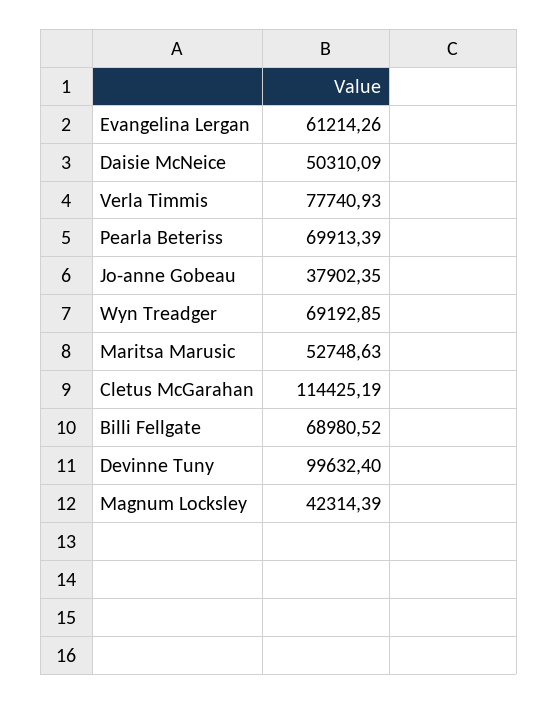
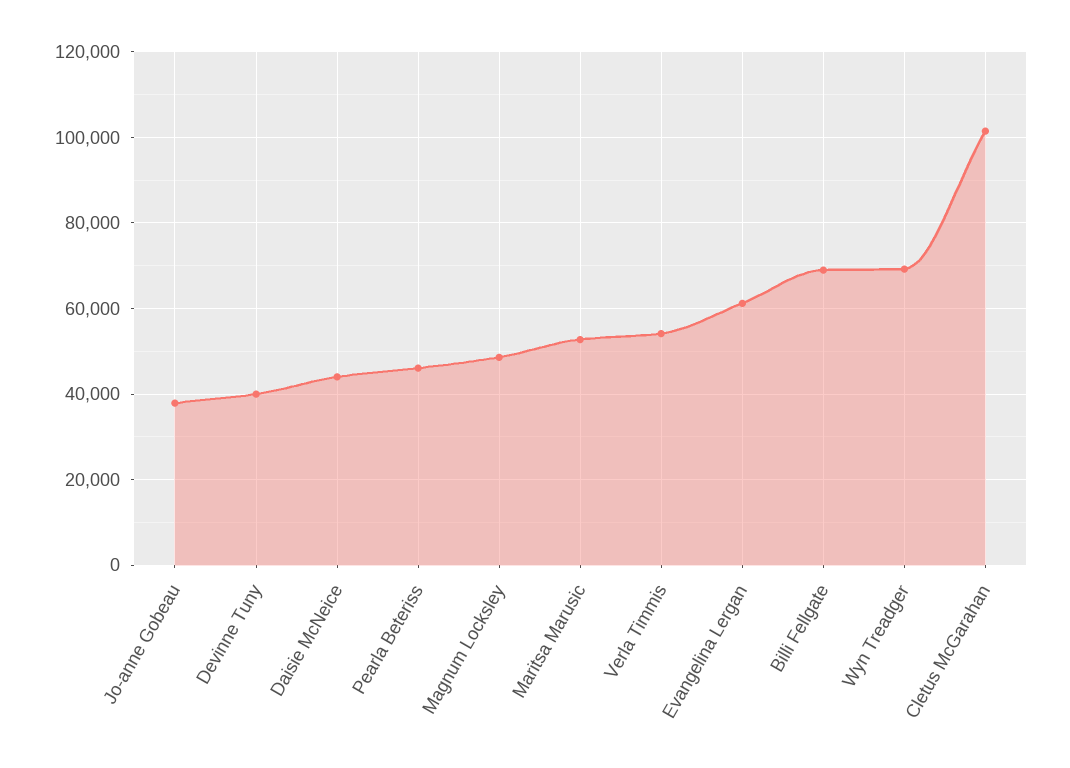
Daisie McNeice: 50310.09 -> 44000
Verla Timmis: 77740.93 -> 54000
Pearla Beteriss: 69913.39 -> 46000
Cletus McGarahan: 114425.19 -> 102000
Devinne Tuny: 99632.4 -> 40000
Magnum Locksley: 42314.39 -> 48000

